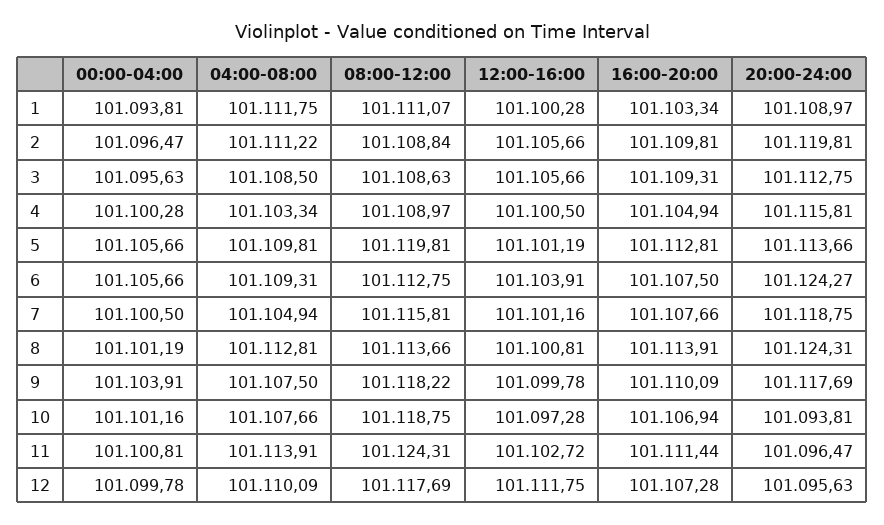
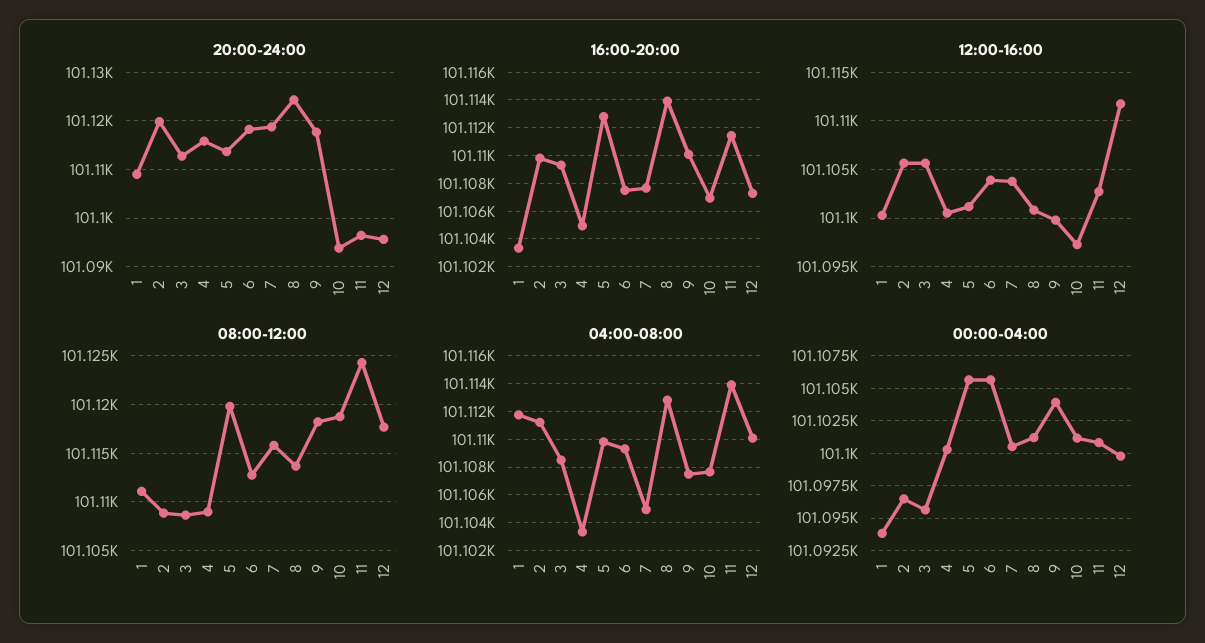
20:00-24:00, 6: 101124.27 -> 101118
12:00-16:00, 7: 101101.16 -> 101104

